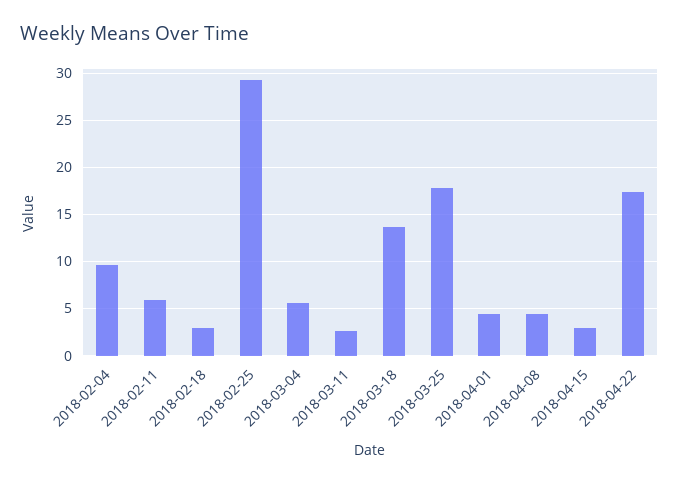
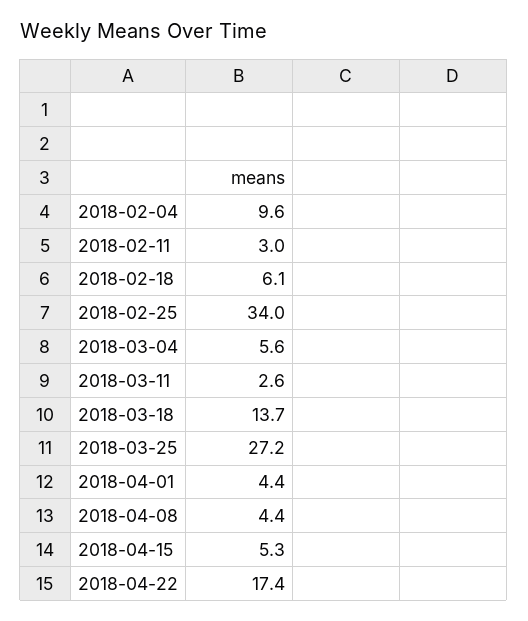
2018-02-11: 6 -> 3
2018-02-18: 3 -> 6.1
2018-02-25: 29 -> 34
2018-03-25: 18 -> 27.2
2018-04-15: 3 -> 5.3

